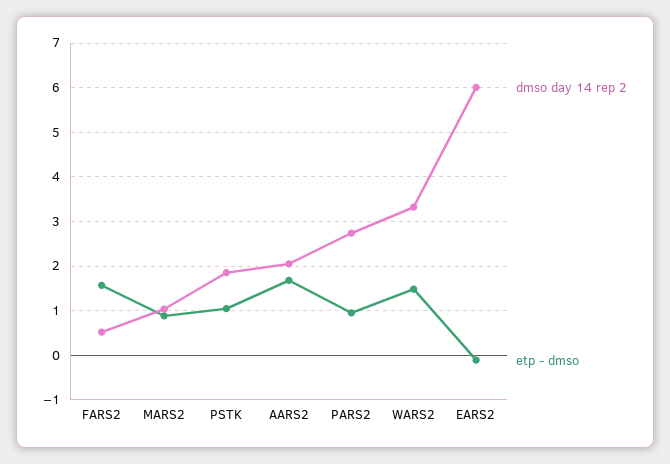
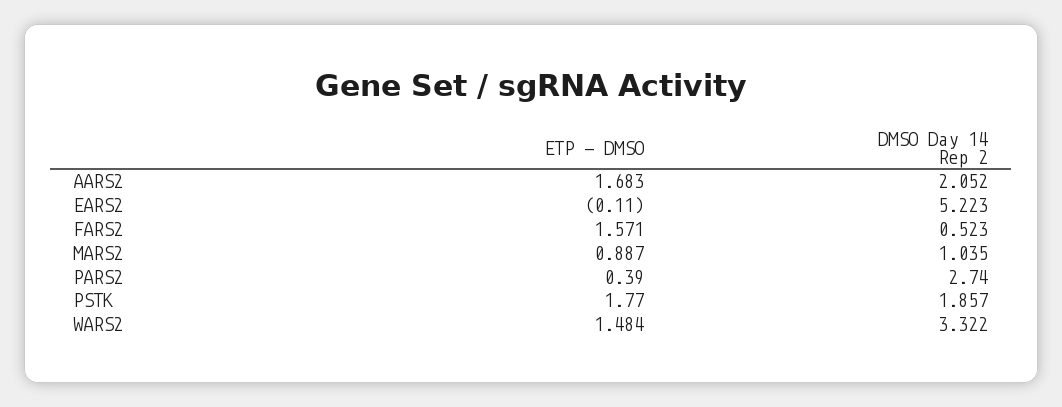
etp - dmso, PSTK: 1 -> 1.77
etp - dmso, PARS2: 1 -> 0.39
dmso day 14 rep 2, EARS2: 6 -> 5.223

